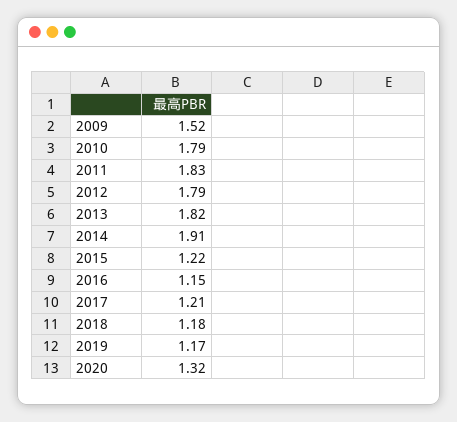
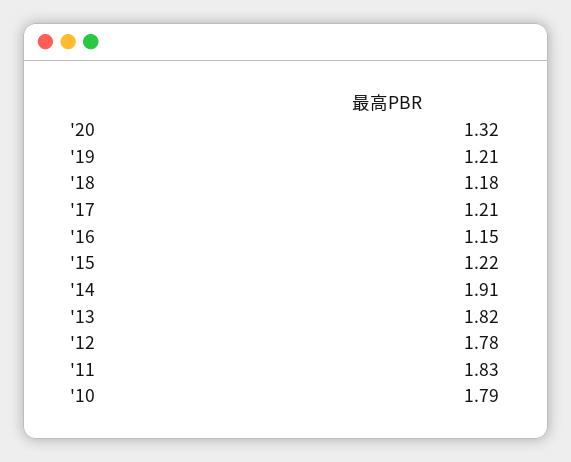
2009: 1.52 -> none
2012: 1.79 -> 1.78
2019: 1.17 -> 1.21

